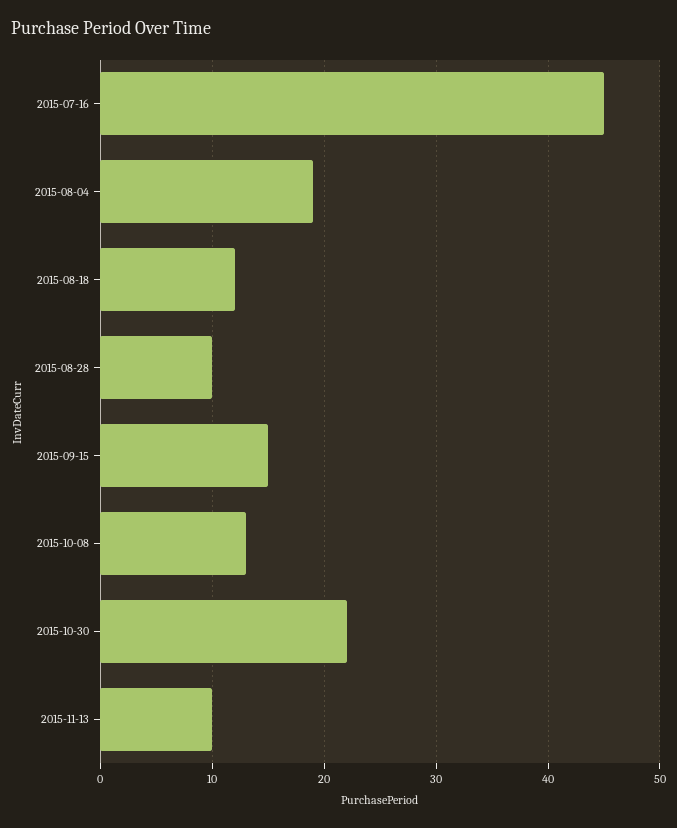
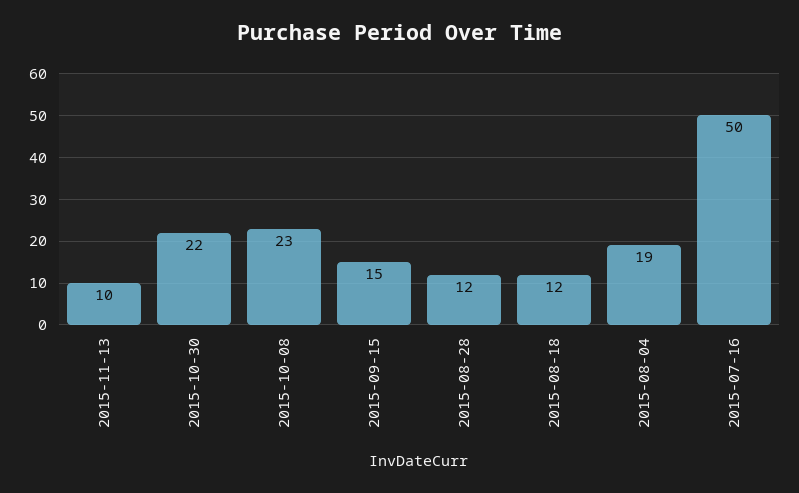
2015-07-16: 45 -> 50
2015-08-28: 10 -> 12
2015-10-08: 13 -> 23

